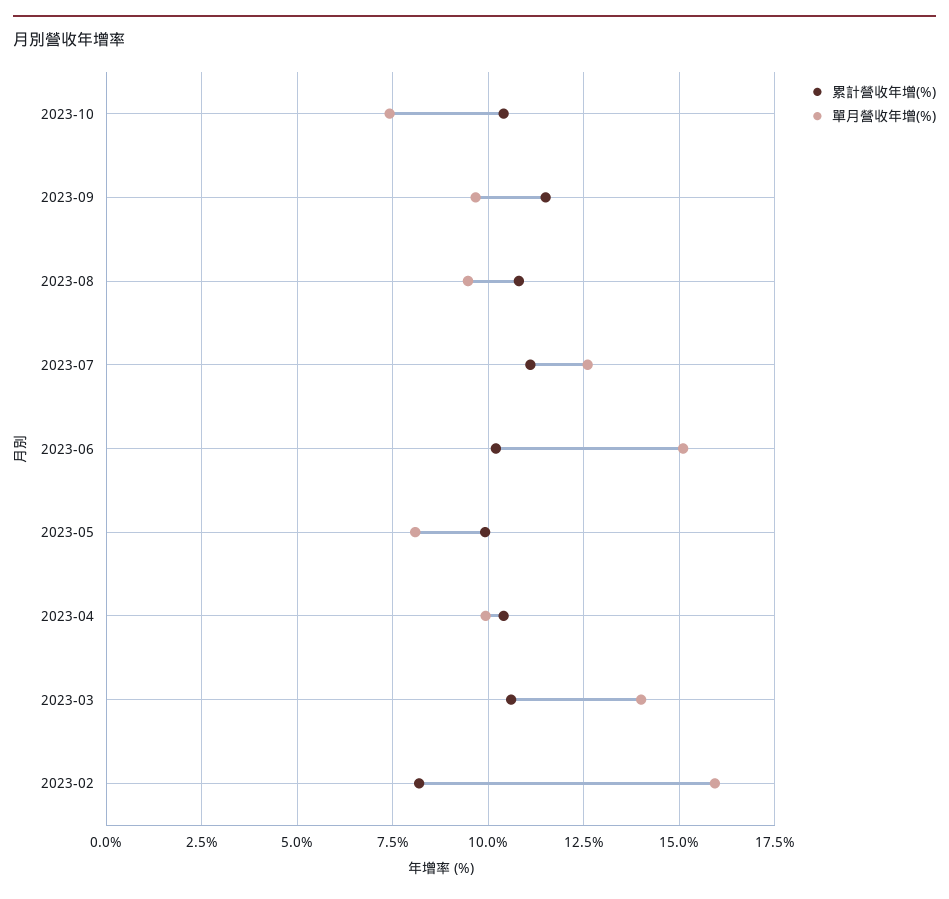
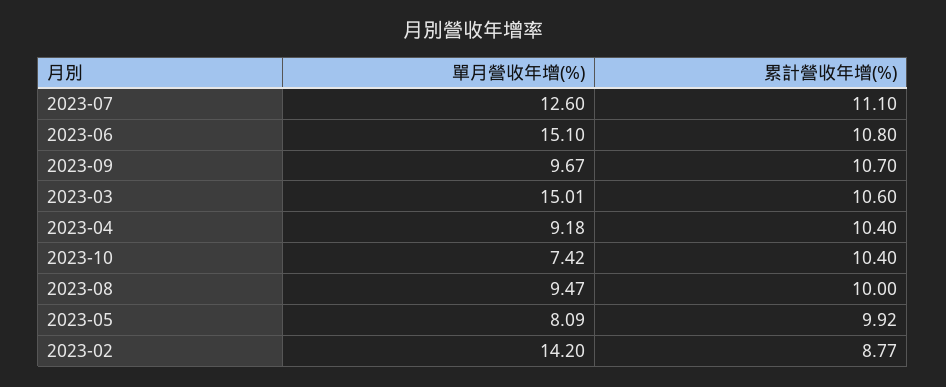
累計營收年增(%), 2023-09: 11.5 -> 10.7
累計營收年增(%), 2023-08: 10.75 -> 10
累計營收年增(%), 2023-06: 10.25 -> 10.8
單月營收年增(%), 2023-04: 10 -> 9.18
單月營收年增(%), 2023-03: 14 -> 15.01
累計營收年增(%), 2023-02: 8.25 -> 8.77
單月營收年增(%), 2023-02: 16 -> 14.2

